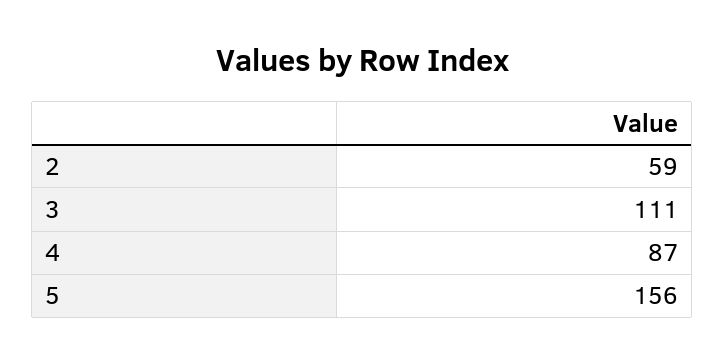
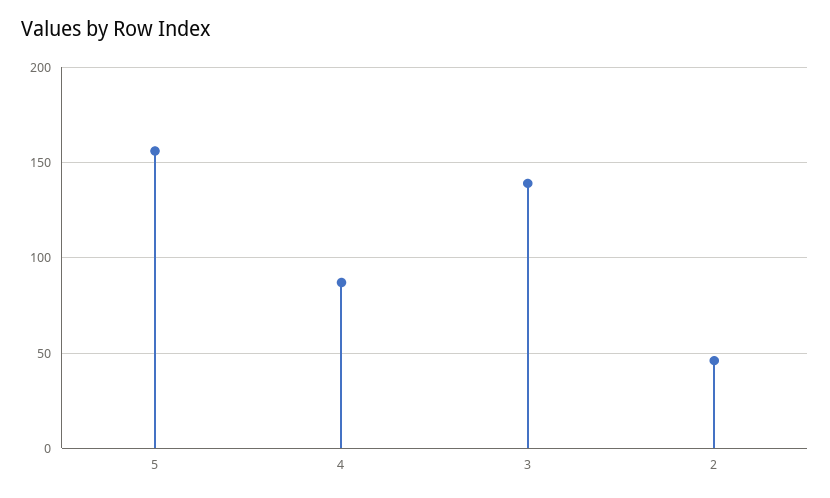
2: 59 -> 45
3: 111 -> 140

